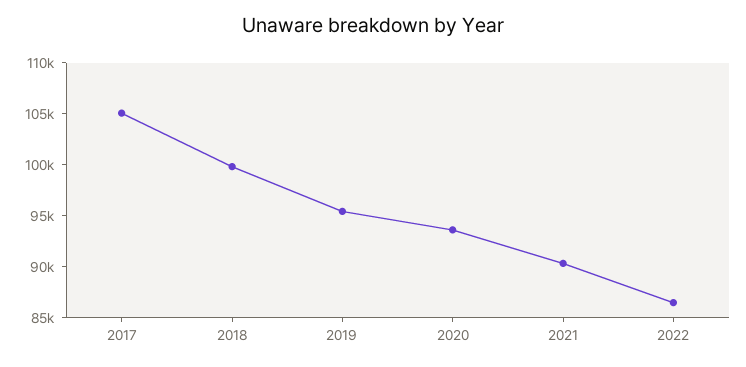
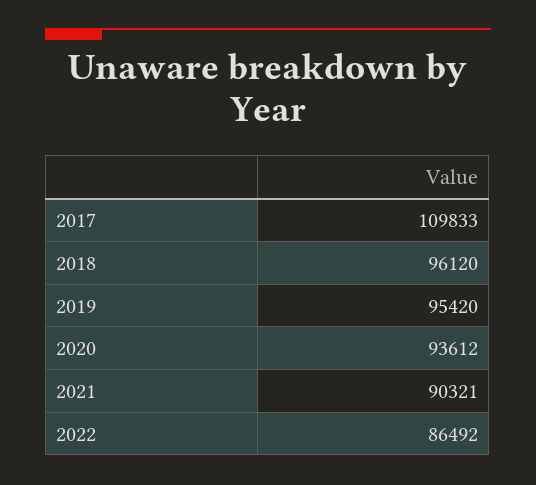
2017: 105000 -> 109833
2018: 100000 -> 96120

